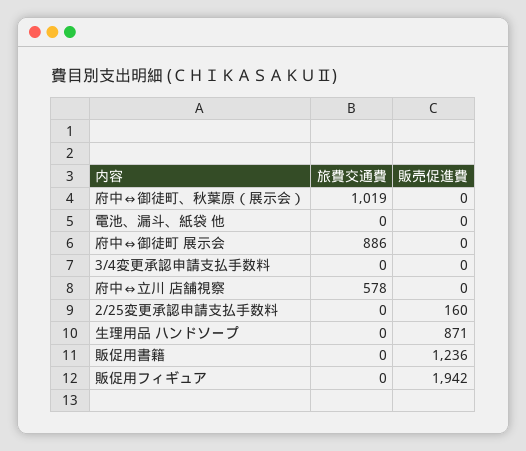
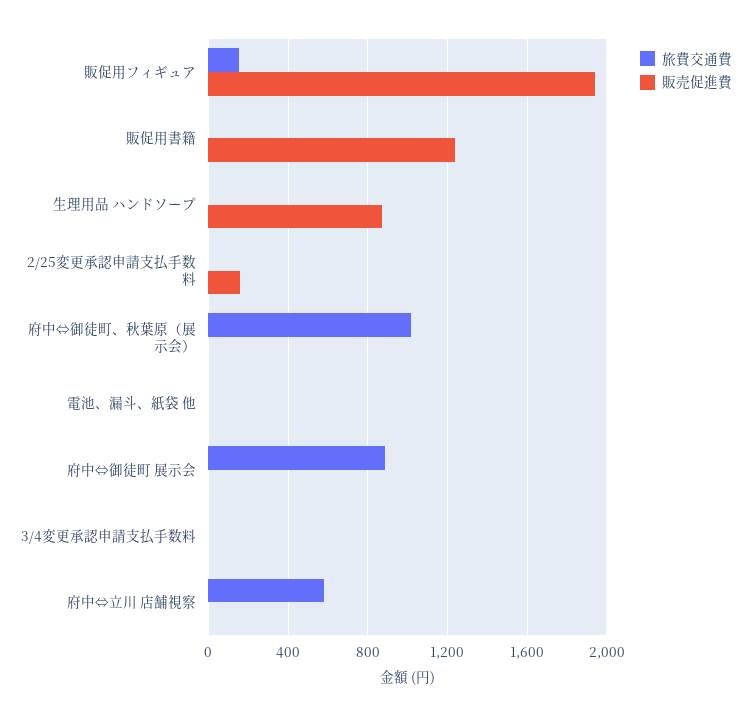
旅費交通費, 販促用フィギュア: 0 -> 150

